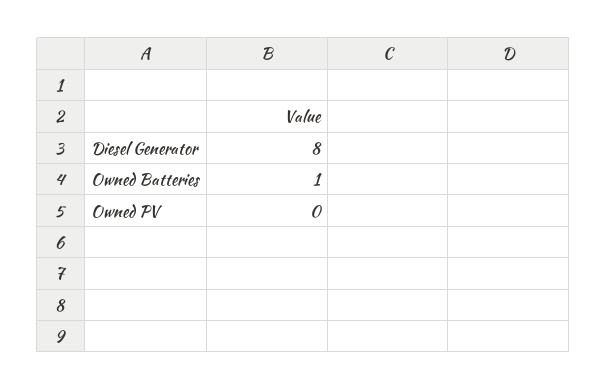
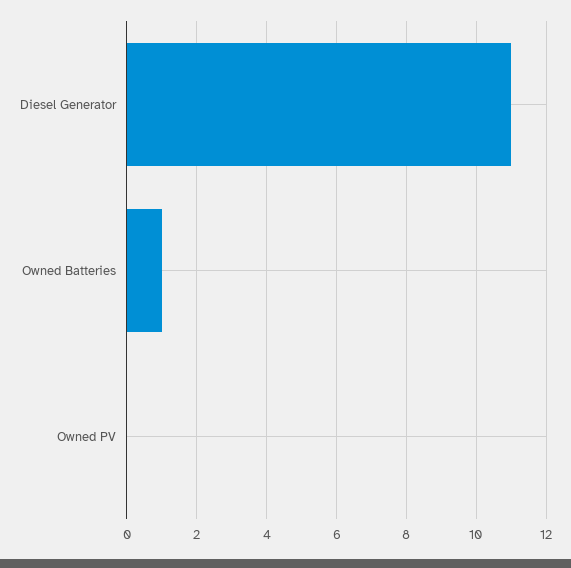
Diesel Generator: 8 -> 11

